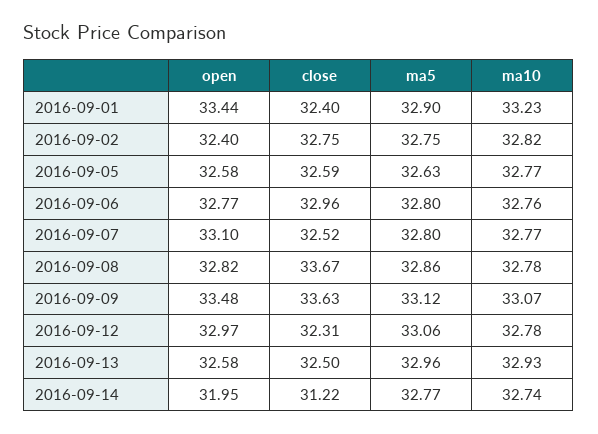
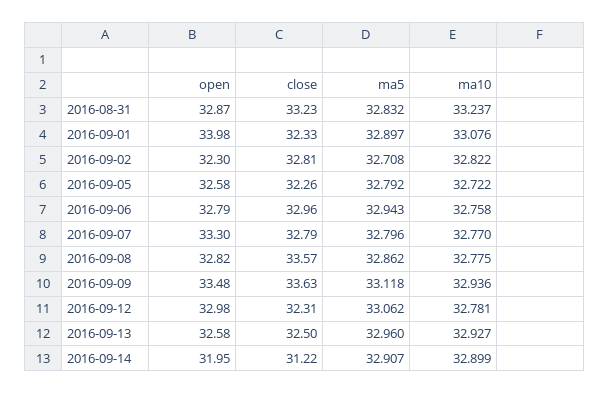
open, 2016-09-01: 33.44 -> 33.98
close, 2016-09-01: 32.4 -> 32.33
ma10, 2016-09-01: 33.23 -> 33.076
open, 2016-09-02: 32.4 -> 32.3
close, 2016-09-02: 32.75 -> 32.81
ma5, 2016-09-02: 32.75 -> 32.708
close, 2016-09-05: 32.59 -> 32.26
ma5, 2016-09-05: 32.63 -> 32.792
ma10, 2016-09-05: 32.77 -> 32.722
open, 2016-09-06: 32.77 -> 32.79
ma5, 2016-09-06: 32.8 -> 32.943
open, 2016-09-07: 33.1 -> 33.3
close, 2016-09-07: 32.52 -> 32.79
close, 2016-09-08: 33.67 -> 33.57
ma10, 2016-09-09: 33.07 -> 32.936
open, 2016-09-12: 32.97 -> 32.98
ma5, 2016-09-14: 32.77 -> 32.907
ma10, 2016-09-14: 32.74 -> 32.899
open, 2016-08-31: none -> 32.87
close, 2016-08-31: none -> 33.23
ma5, 2016-08-31: none -> 32.832
ma10, 2016-08-31: none -> 33.237

